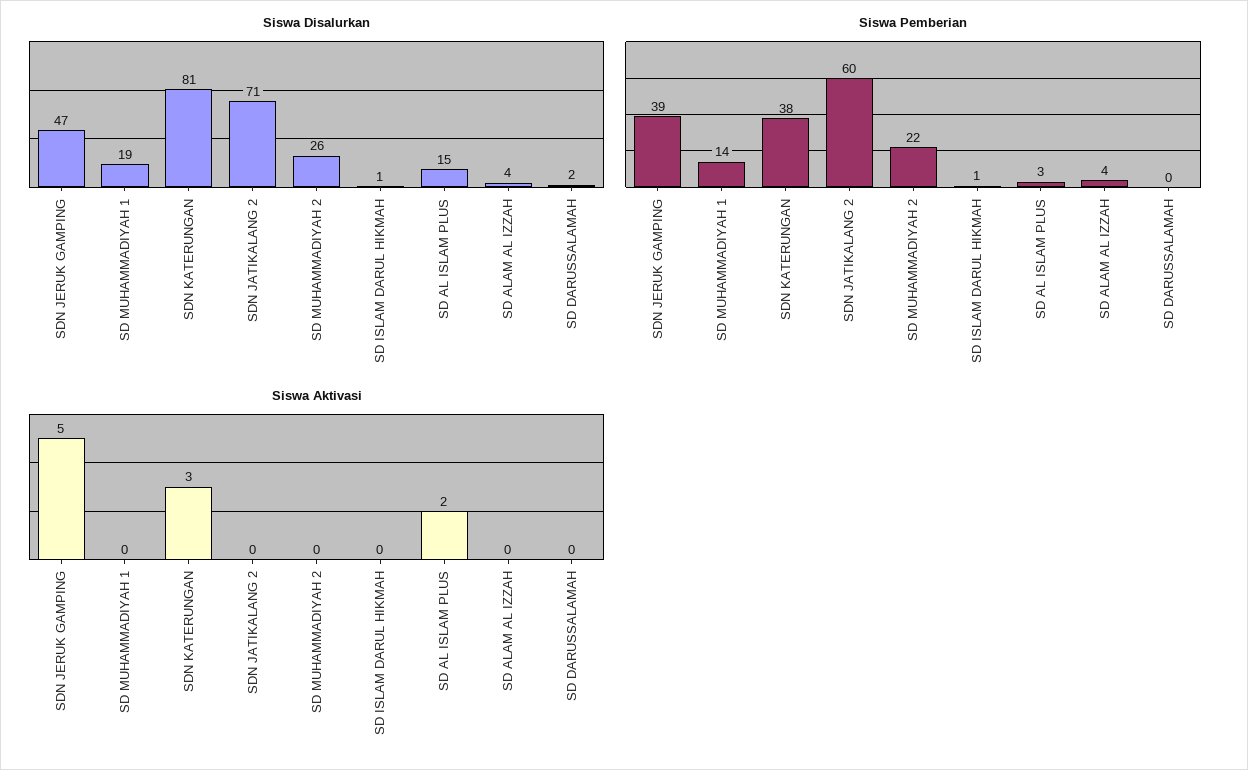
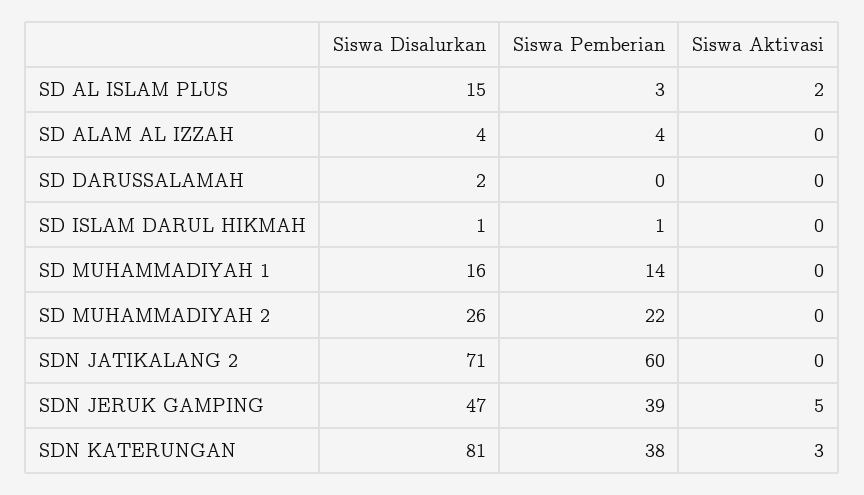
Siswa Disalurkan, SD MUHAMMADIYAH 1: 19 -> 16

